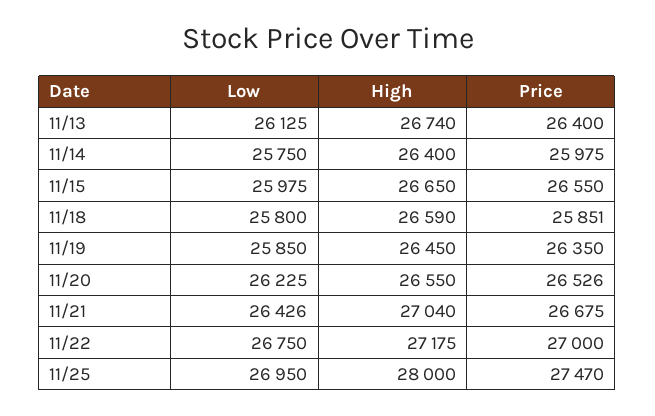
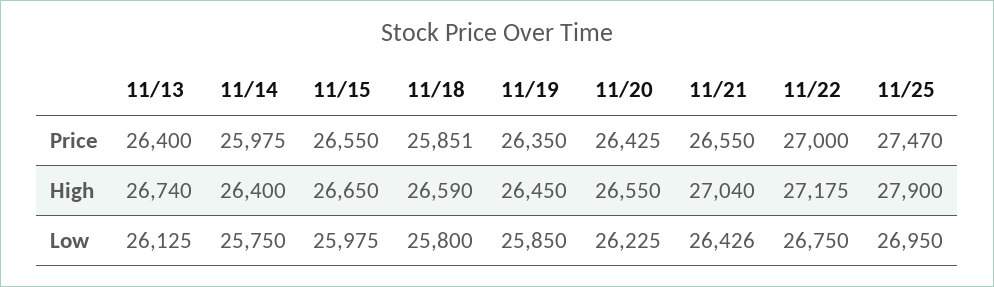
Price, 11/20: 26526 -> 26425
Price, 11/21: 26675 -> 26550
High, 11/25: 28000 -> 27900

